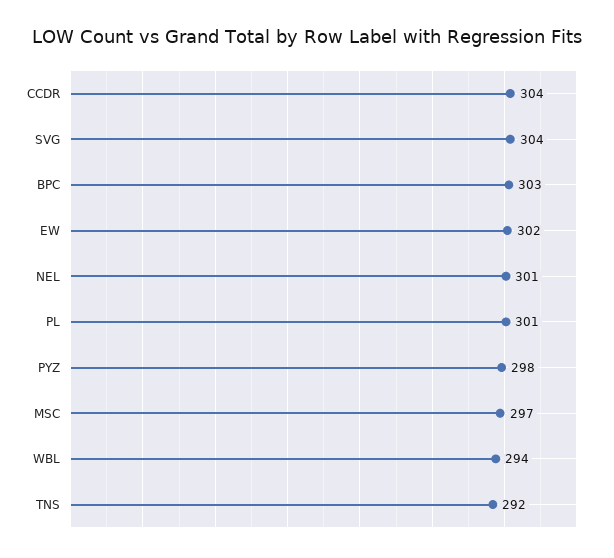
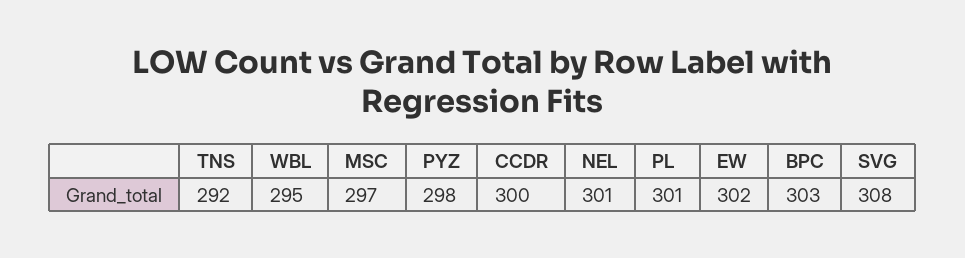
CCDR: 304 -> 300
SVG: 304 -> 308
WBL: 294 -> 295

